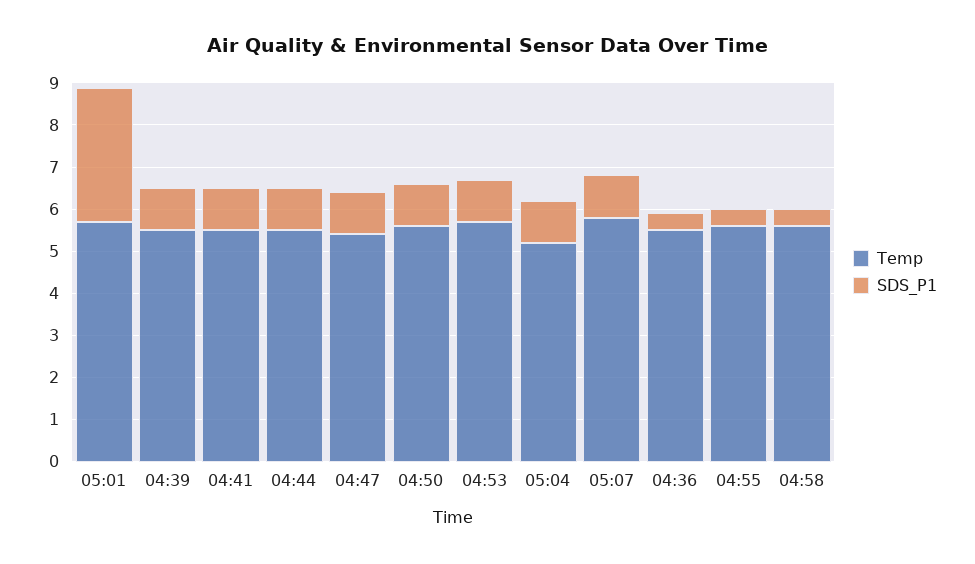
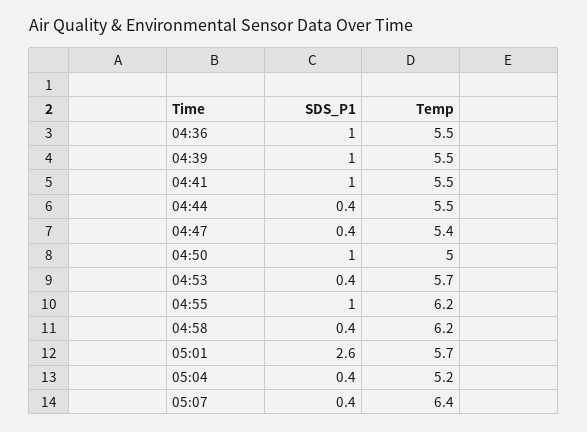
SDS_P1, 05:01: 3.2 -> 2.6
SDS_P1, 04:44: 1 -> 0.4
SDS_P1, 04:47: 1 -> 0.4
Temp, 04:50: 5.6 -> 5
SDS_P1, 04:53: 1 -> 0.4
SDS_P1, 05:04: 1 -> 0.4
Temp, 05:07: 5.8 -> 6.4
SDS_P1, 05:07: 1 -> 0.4
SDS_P1, 04:36: 0.4 -> 1
Temp, 04:55: 5.6 -> 6.2
SDS_P1, 04:55: 0.4 -> 1
Temp, 04:58: 5.6 -> 6.2

